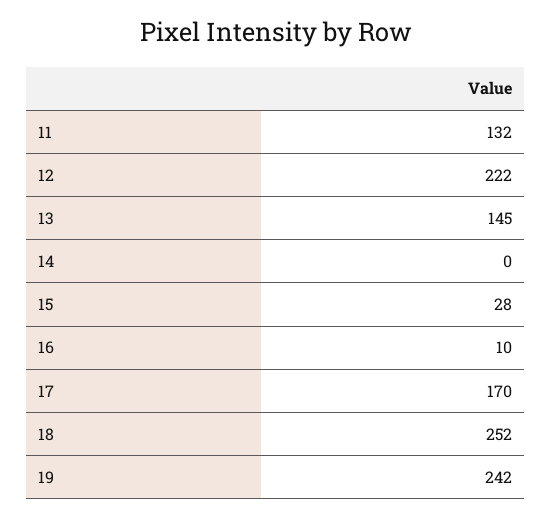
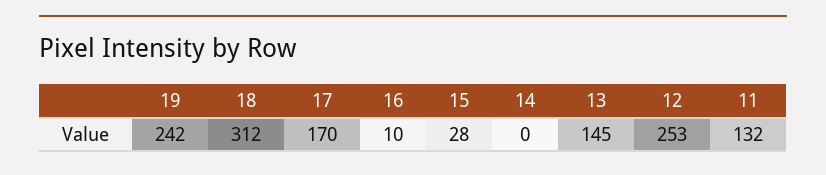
12: 222 -> 253
18: 252 -> 312

